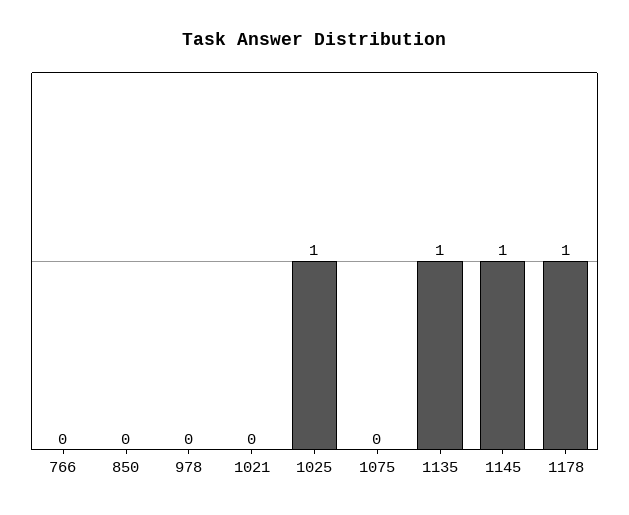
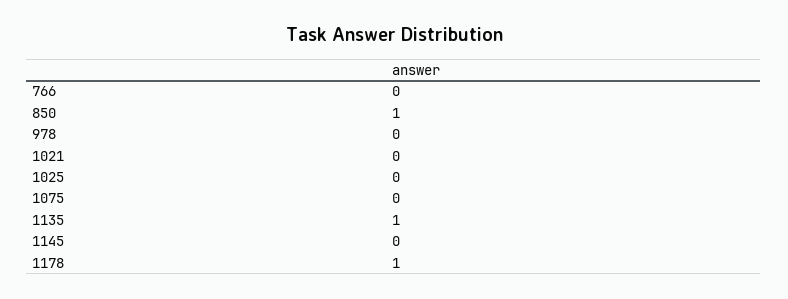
850: 0 -> 1
1025: 1 -> 0
1145: 1 -> 0

